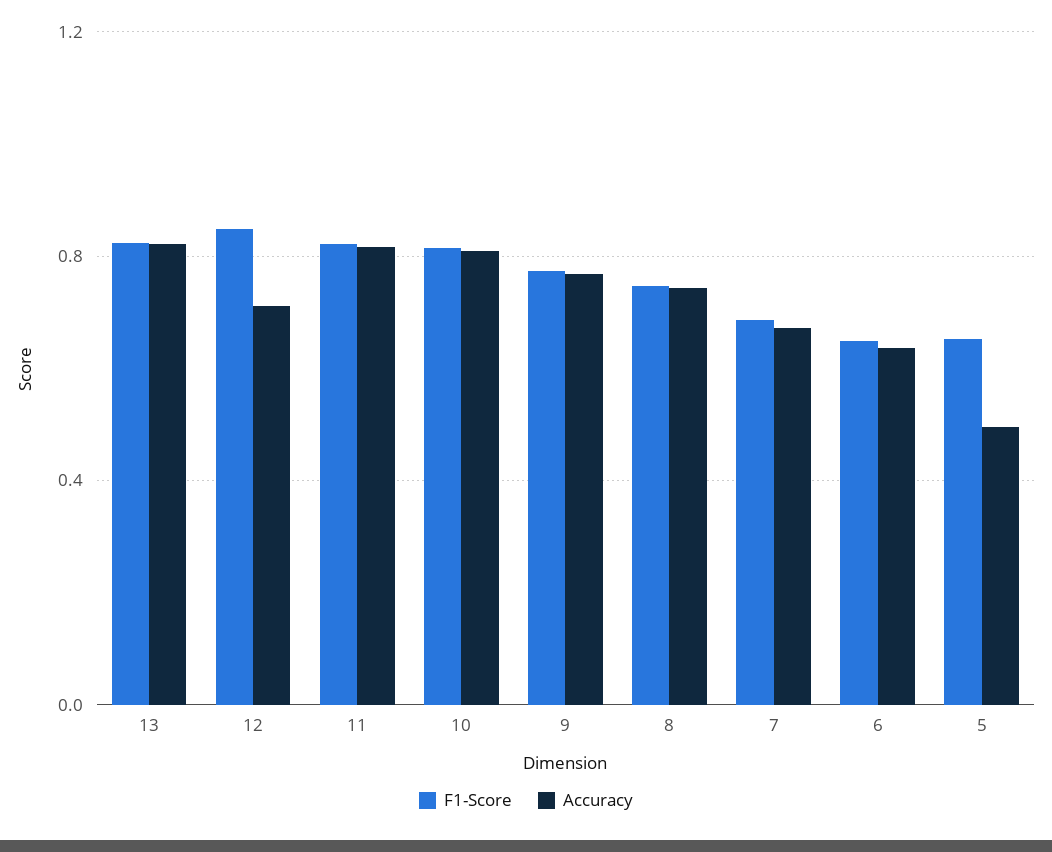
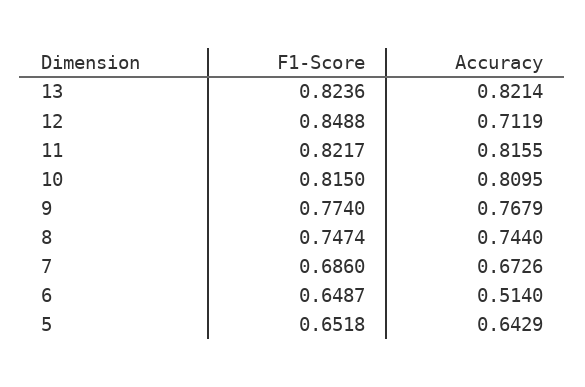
Accuracy, 6: 0.65 -> 0.514
Accuracy, 5: 0.5 -> 0.6429

